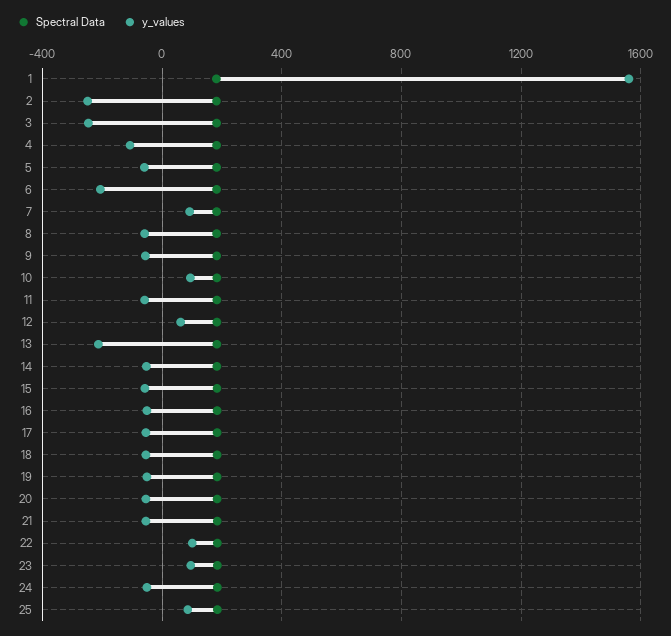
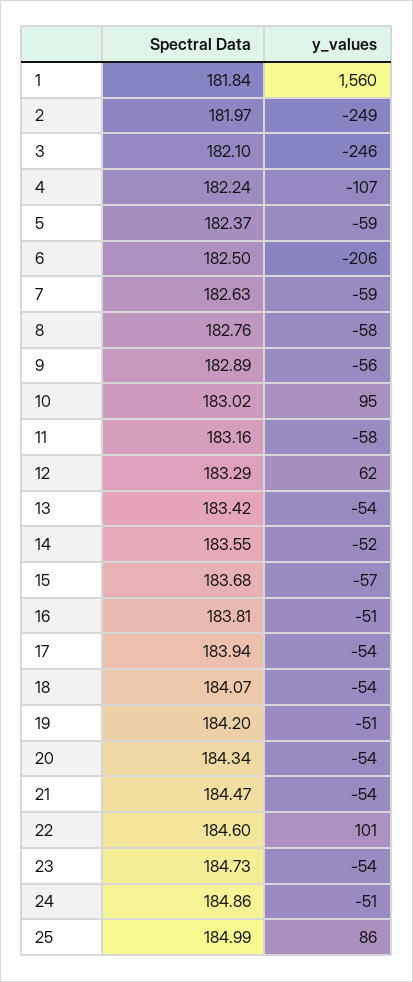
y_values, 7: 100 -> -59
y_values, 13: -200 -> -54
y_values, 23: 100 -> -54

